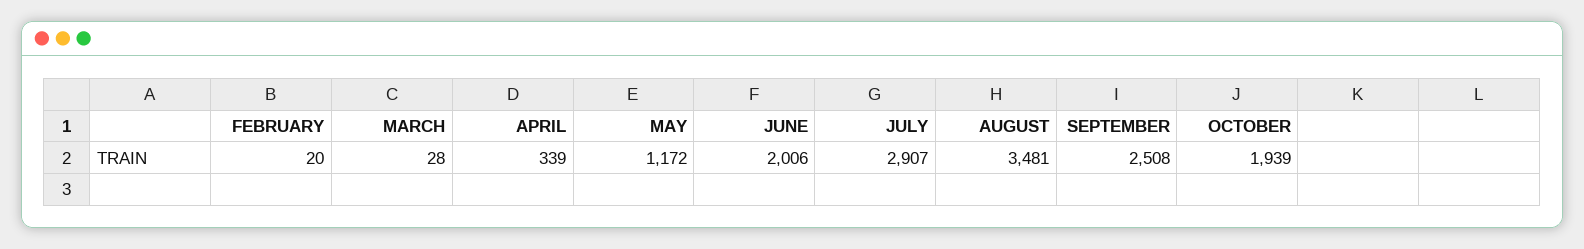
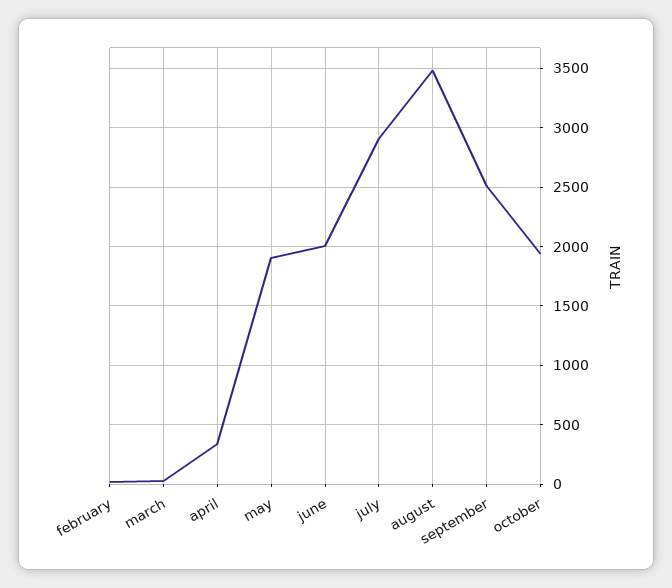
MAY: 1172 -> 1900

